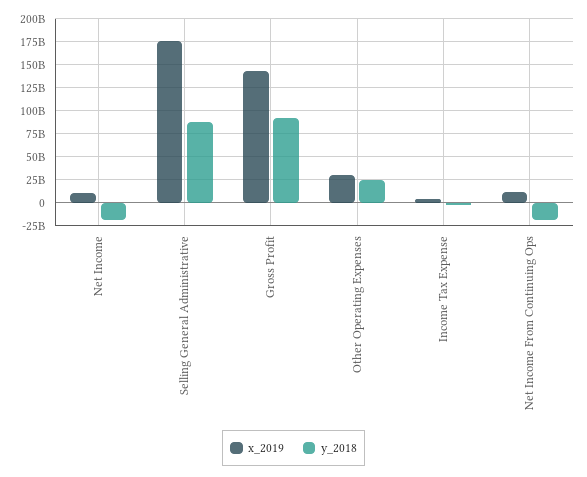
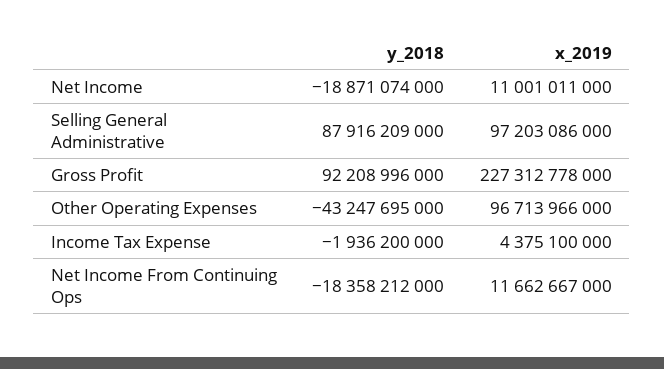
x_2019, Selling General Administrative: 175000000000 -> 97203086000
x_2019, Gross Profit: 150000000000 -> 227312778000
x_2019, Other Operating Expenses: 25000000000 -> 96713966000
y_2018, Other Operating Expenses: 25000000000 -> -43247695000

